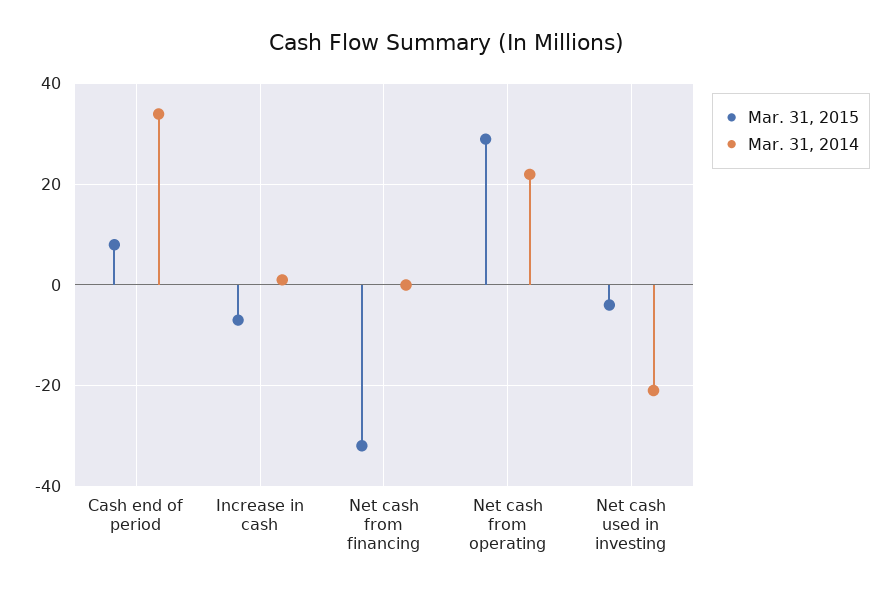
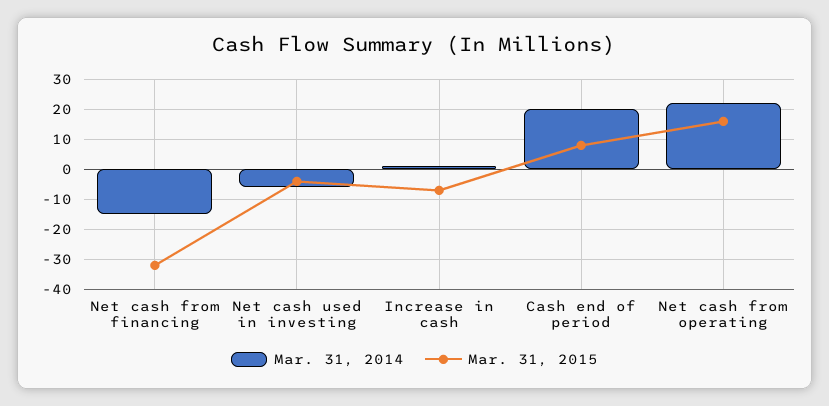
Mar. 31, 2014, Cash end of period: 35 -> 20
Mar. 31, 2014, Net cash from financing: 0 -> -15
Mar. 31, 2015, Net cash from operating: 30 -> 15
Mar. 31, 2014, Net cash used in investing: -20 -> -5

